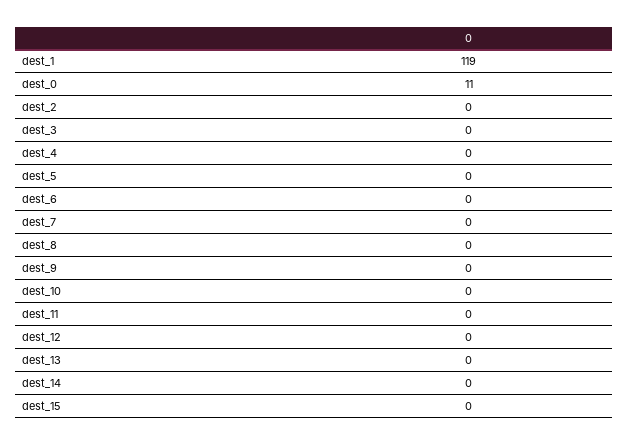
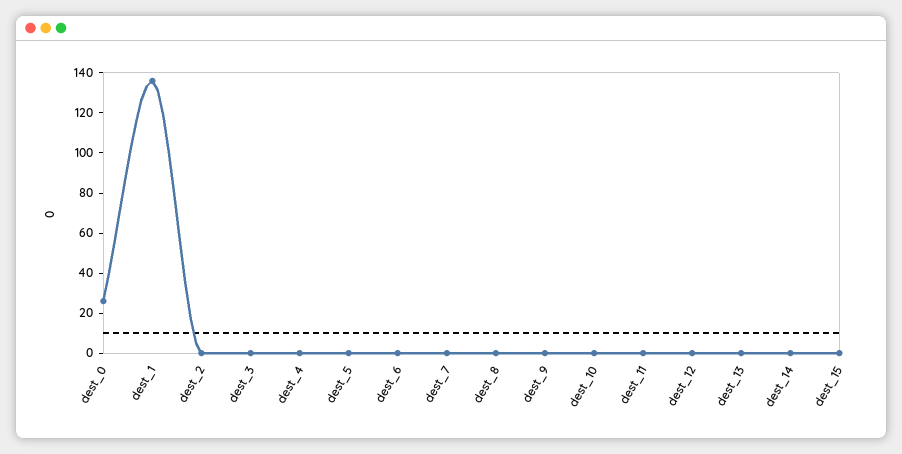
dest_1: 119 -> 135
dest_0: 11 -> 25

